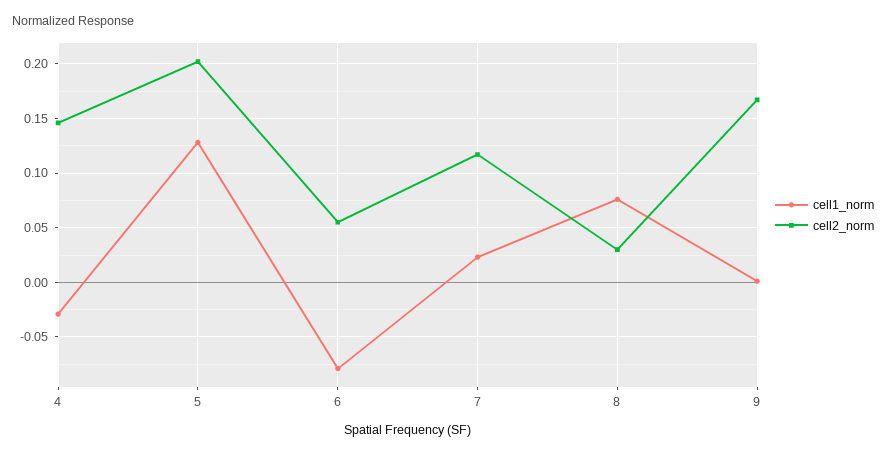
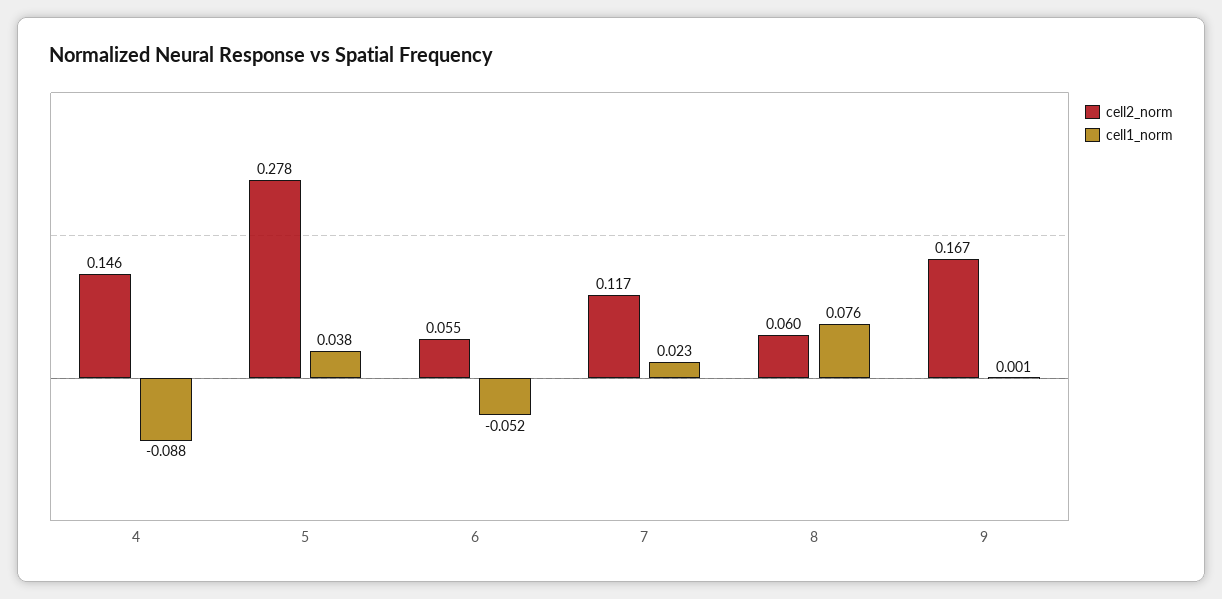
cell1_norm, 4: -0.03 -> -0.088
cell1_norm, 5: 0.13 -> 0.038
cell2_norm, 5: 0.2 -> 0.278
cell1_norm, 6: -0.08 -> -0.052
cell2_norm, 8: 0.03 -> 0.06

